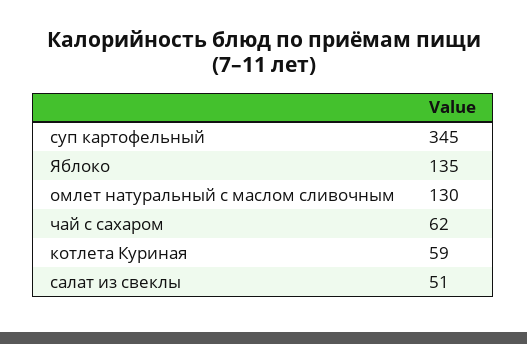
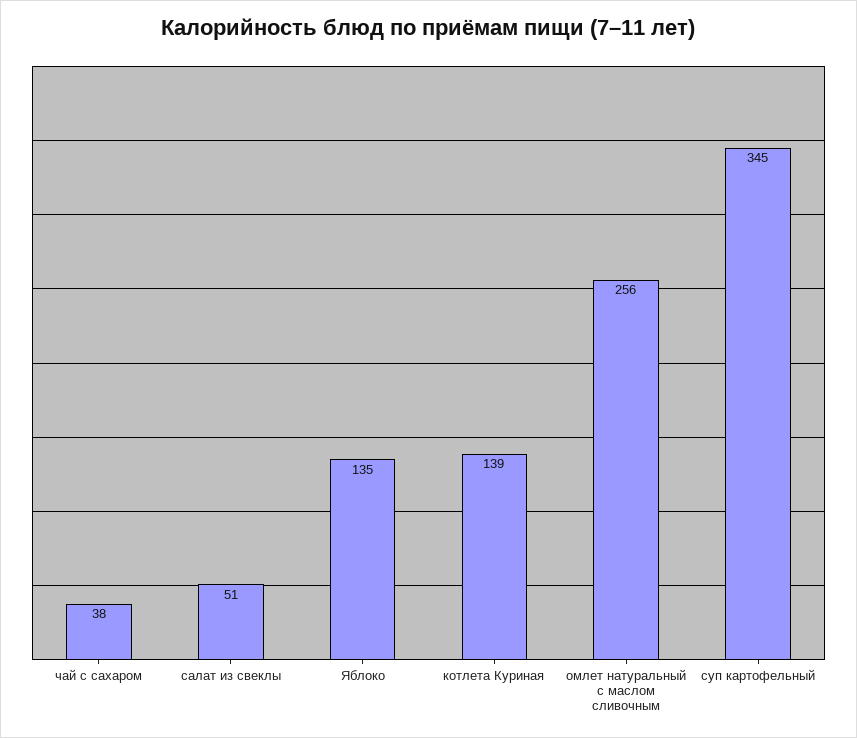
омлет натуральный с маслом сливочным: 130 -> 256
чай с сахаром: 62 -> 38
котлета Куриная: 59 -> 139

